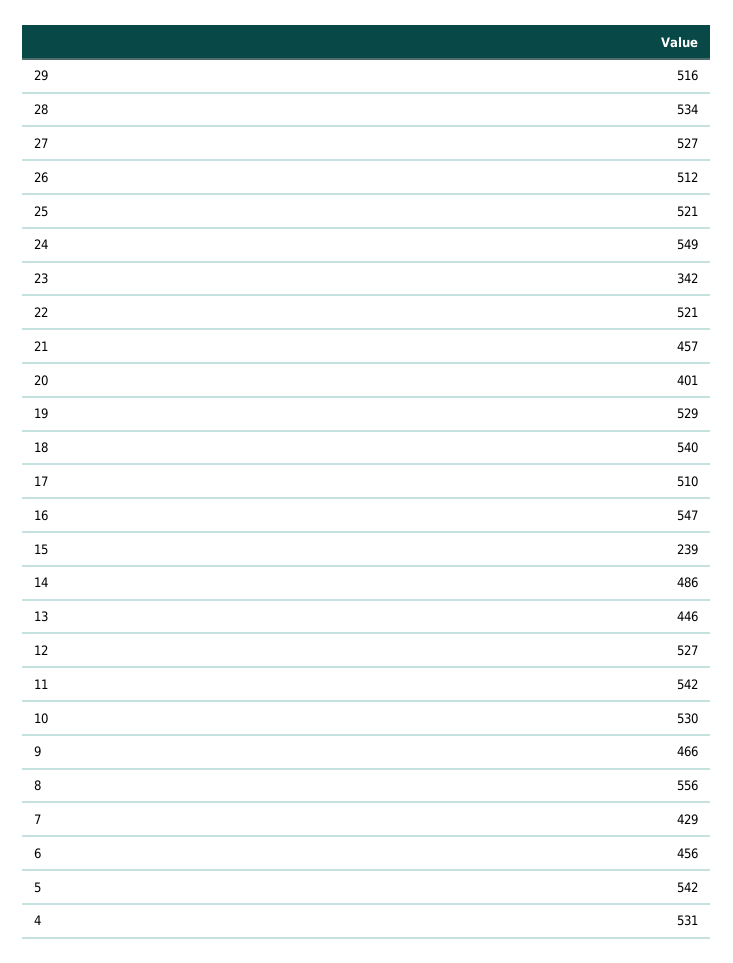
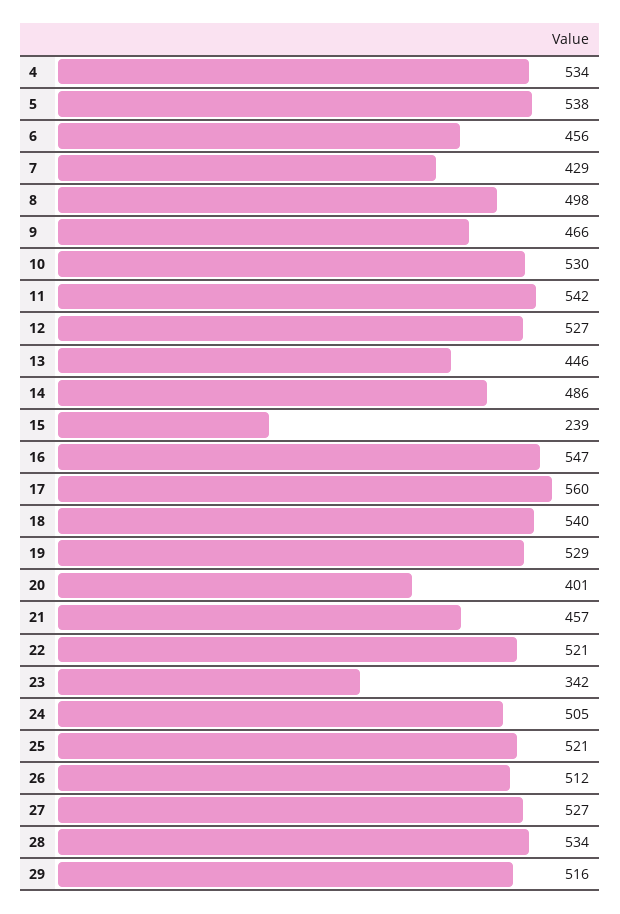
24: 549 -> 505
17: 510 -> 560
8: 556 -> 498
5: 542 -> 538
4: 531 -> 534

